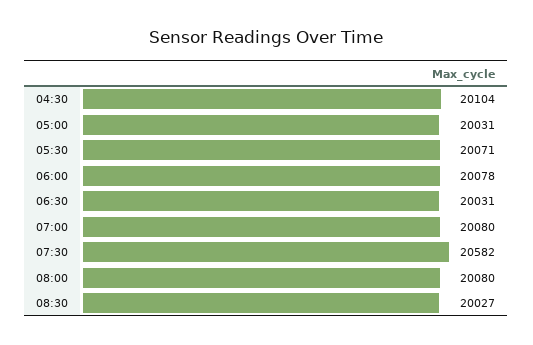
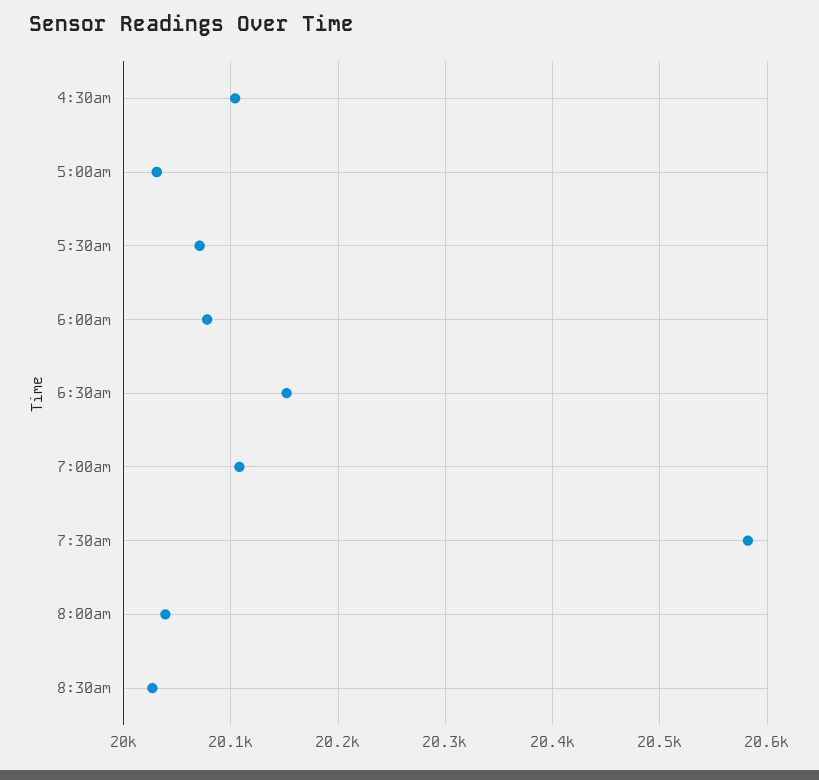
06:30: 20031 -> 20150
07:00: 20080 -> 20110
08:00: 20080 -> 20040

